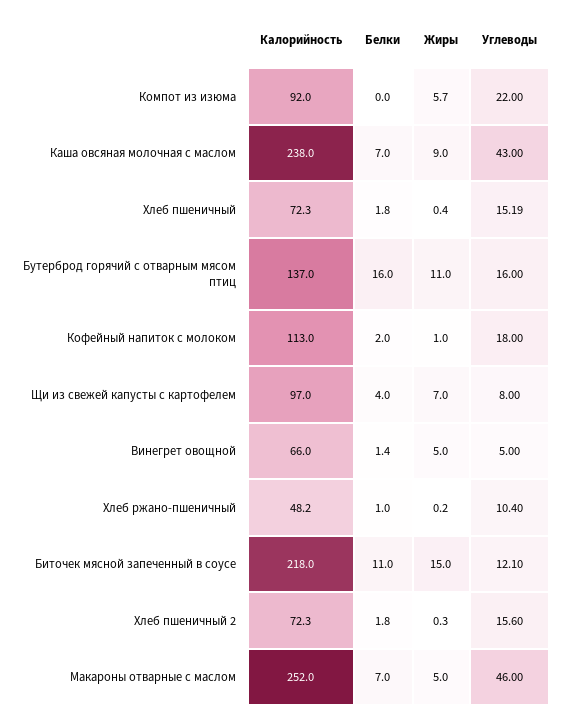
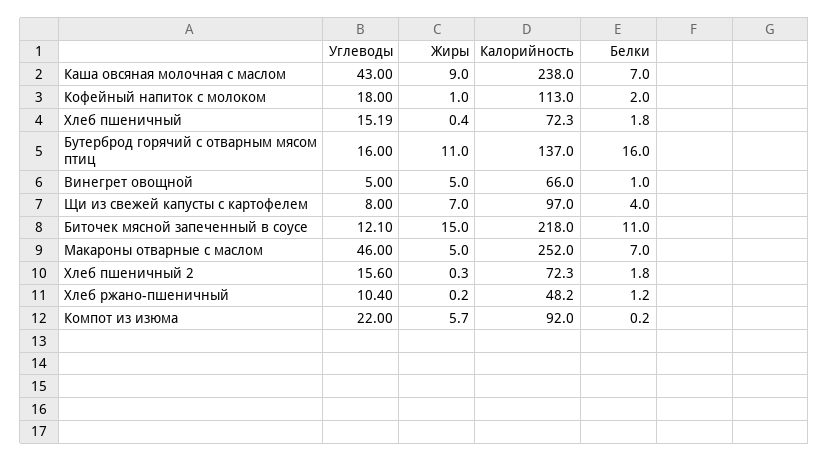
Белки, Компот из изюма: 0 -> 0.2
Белки, Винегрет овощной: 1.4 -> 1
Белки, Хлеб ржано-пшеничный: 1 -> 1.2

